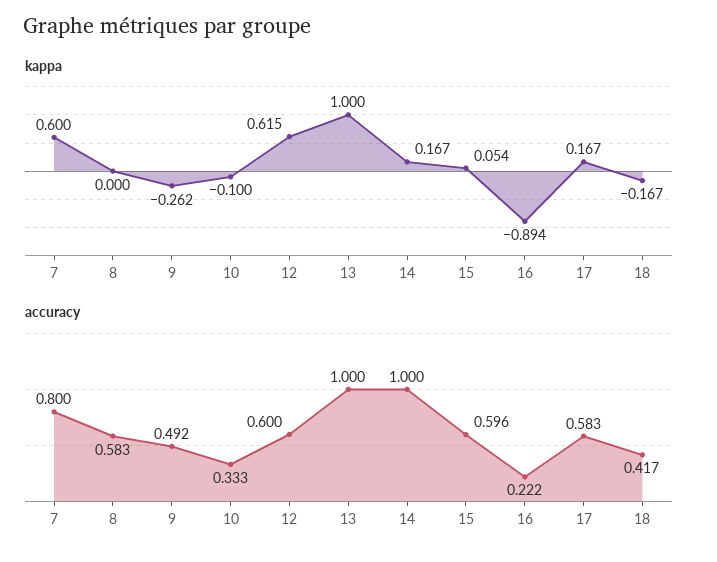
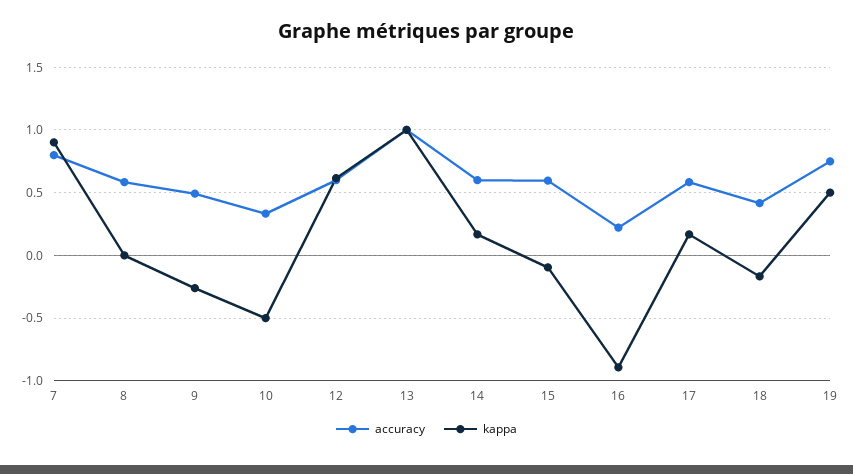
kappa, 7: 0.6 -> 0.9
kappa, 10: -0.1 -> -0.5
kappa, 15: 0.054 -> -0.1
accuracy, 14: 1 -> 0.6
accuracy, 19: none -> 0.75
kappa, 19: none -> 0.5

